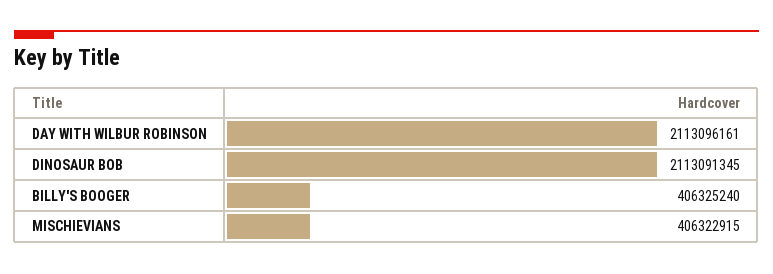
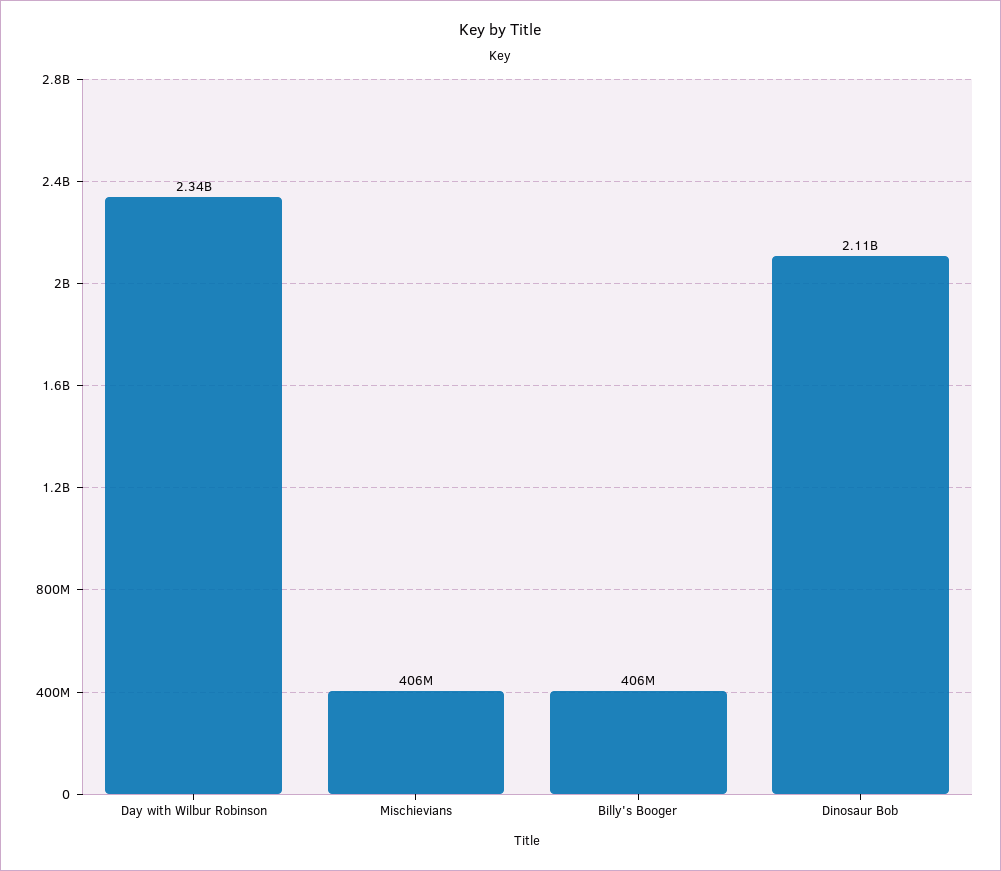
DAY WITH WILBUR ROBINSON: 2113096161 -> 2340000000

